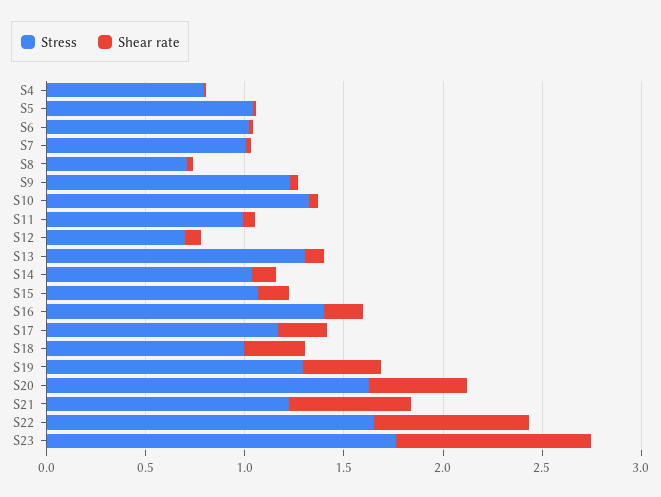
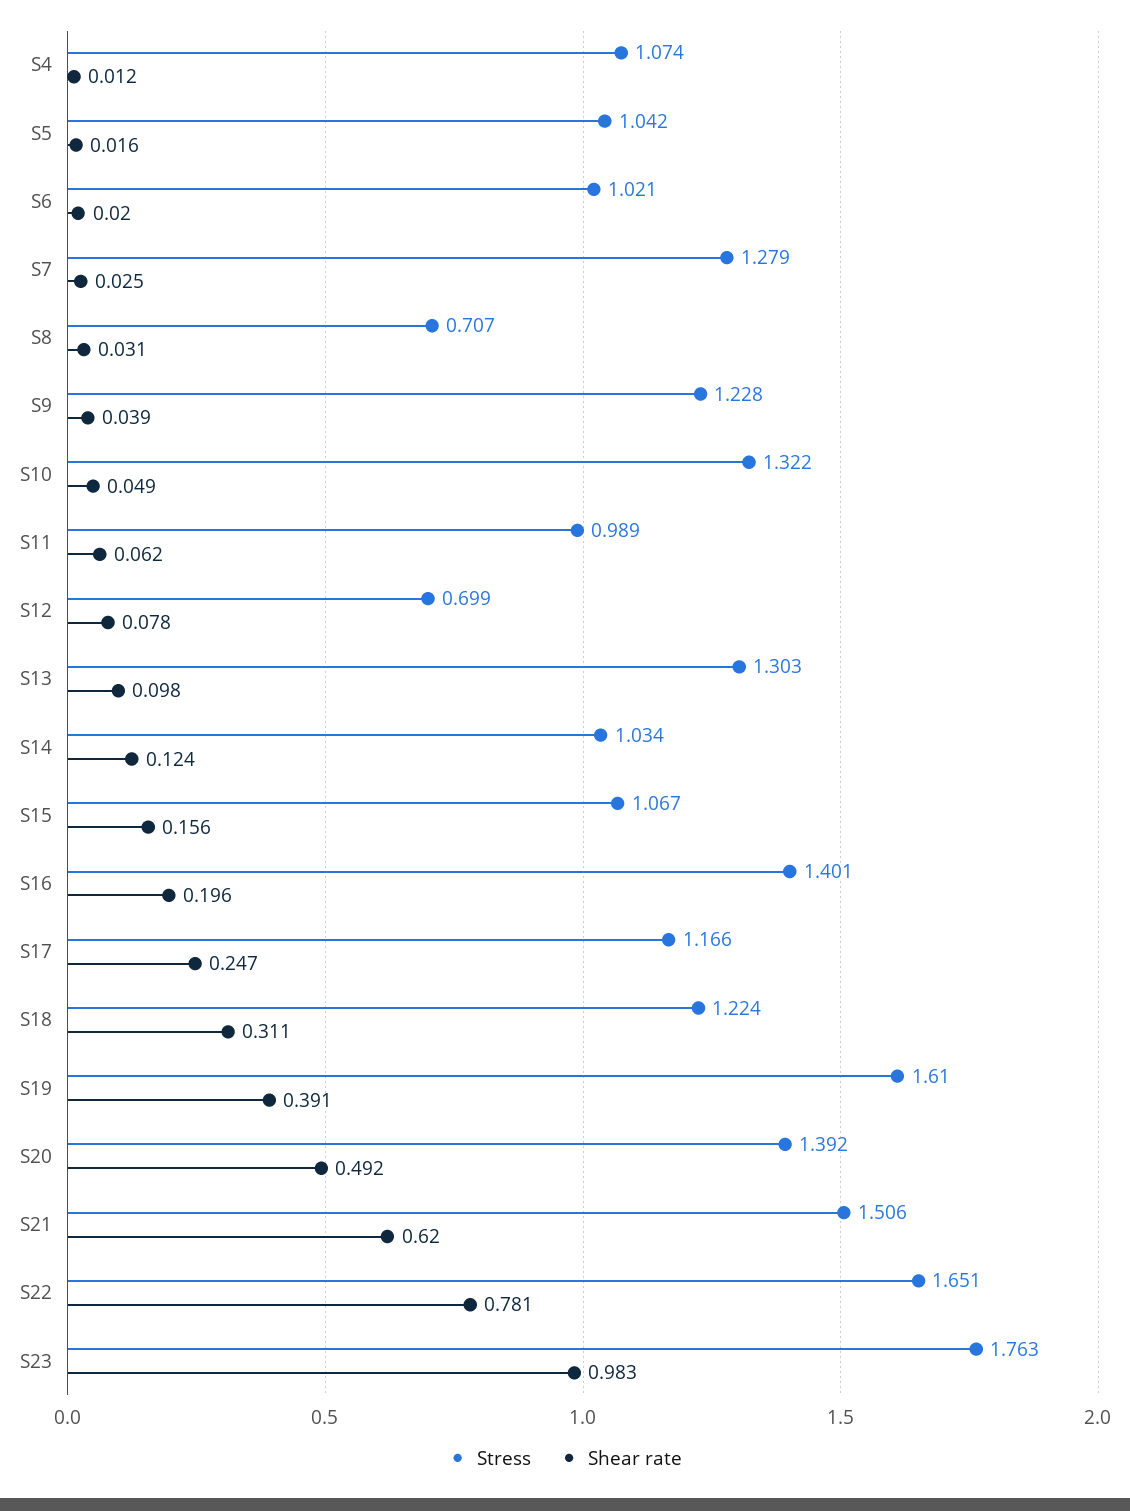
Stress, S4: 0.8 -> 1.074
Stress, S7: 1 -> 1.279
Stress, S18: 1 -> 1.224
Stress, S19: 1.3 -> 1.61
Stress, S20: 1.6 -> 1.392
Stress, S21: 1.2 -> 1.506

